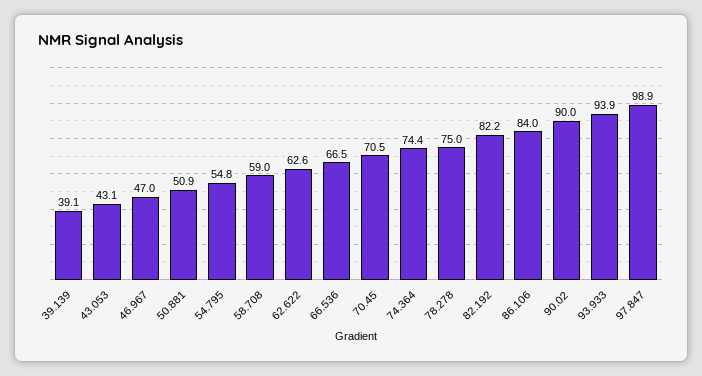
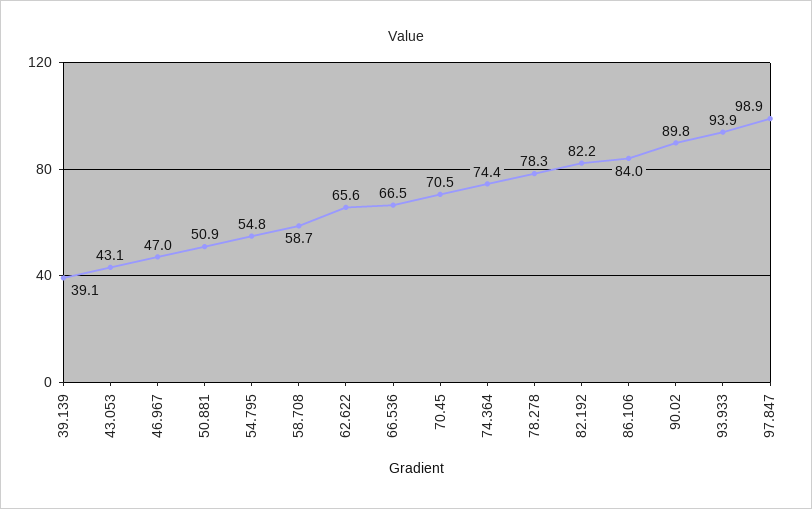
58.708: 59 -> 58.7
62.622: 62.6 -> 65.6
78.278: 75 -> 78.3
90.02: 90 -> 89.8

